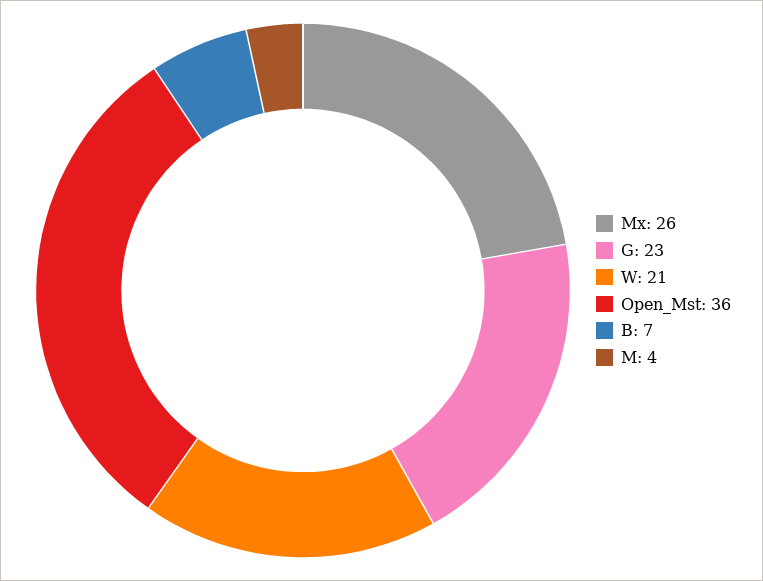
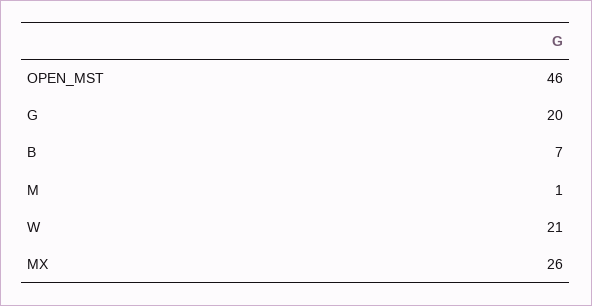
G: 23 -> 20
Open_Mst: 36 -> 46
M: 4 -> 1

